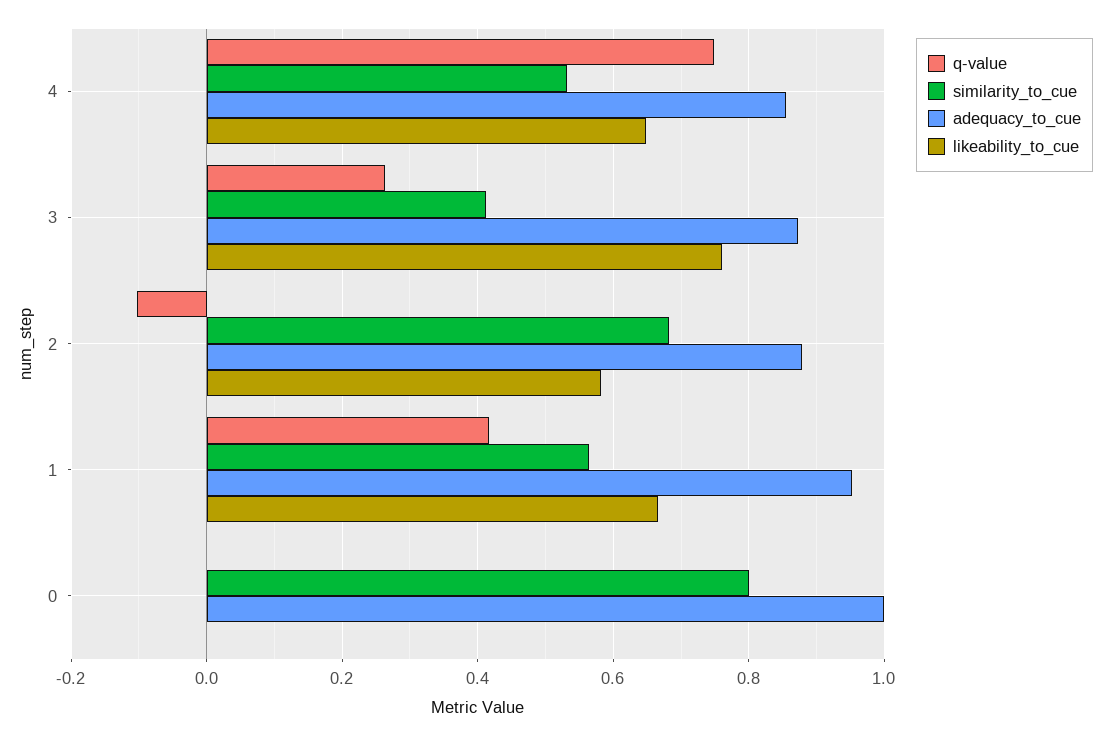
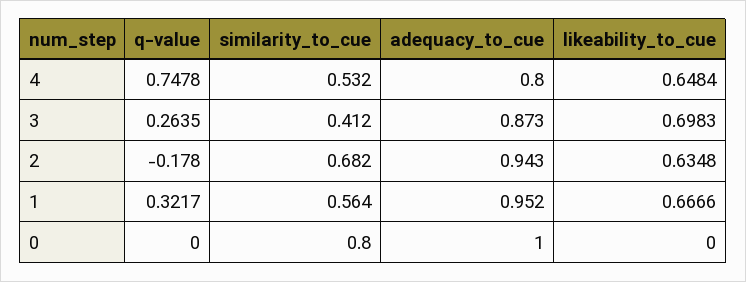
adequacy_to_cue, 4: 0.86 -> 0.8
likeability_to_cue, 3: 0.76 -> 0.6983
q-value, 2: -0.1 -> -0.178
adequacy_to_cue, 2: 0.88 -> 0.943
likeability_to_cue, 2: 0.58 -> 0.6348
q-value, 1: 0.42 -> 0.3217

